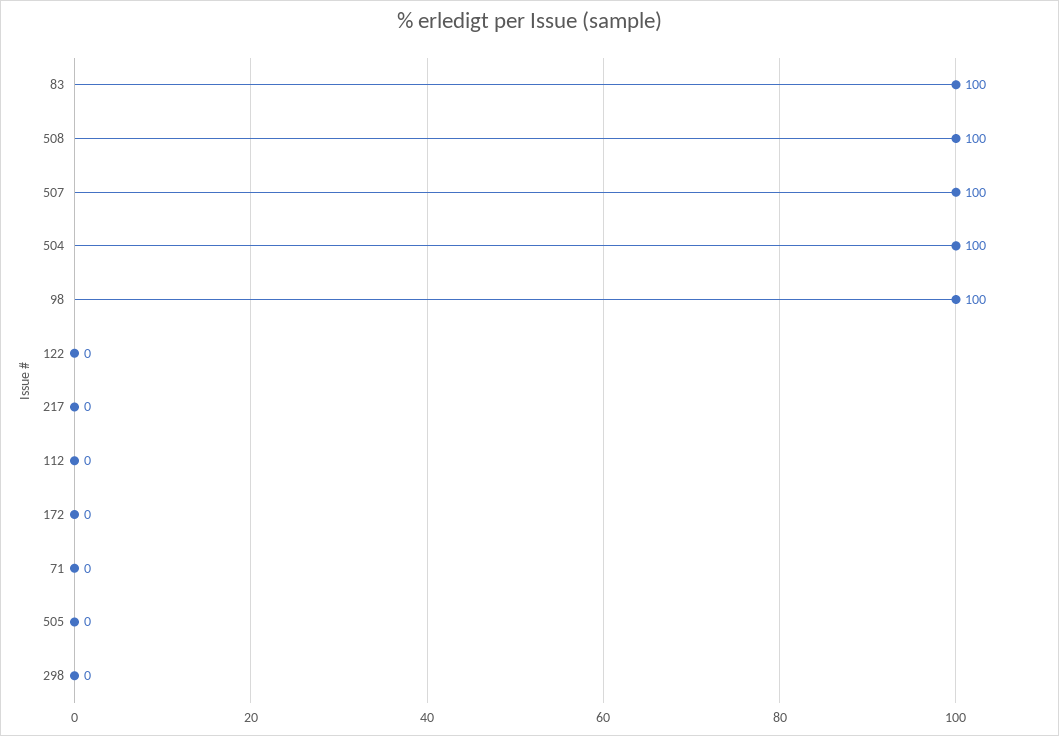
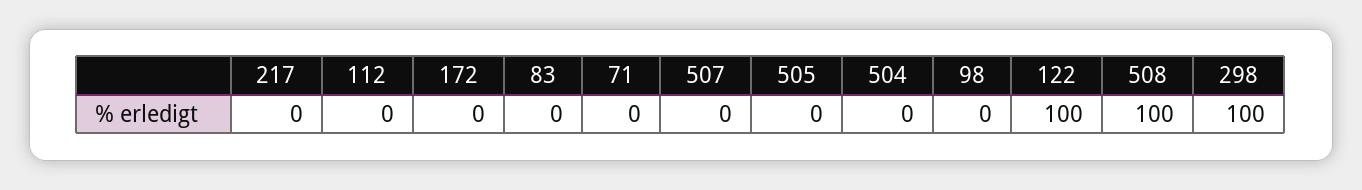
83: 100 -> 0
507: 100 -> 0
504: 100 -> 0
98: 100 -> 0
122: 0 -> 100
298: 0 -> 100

